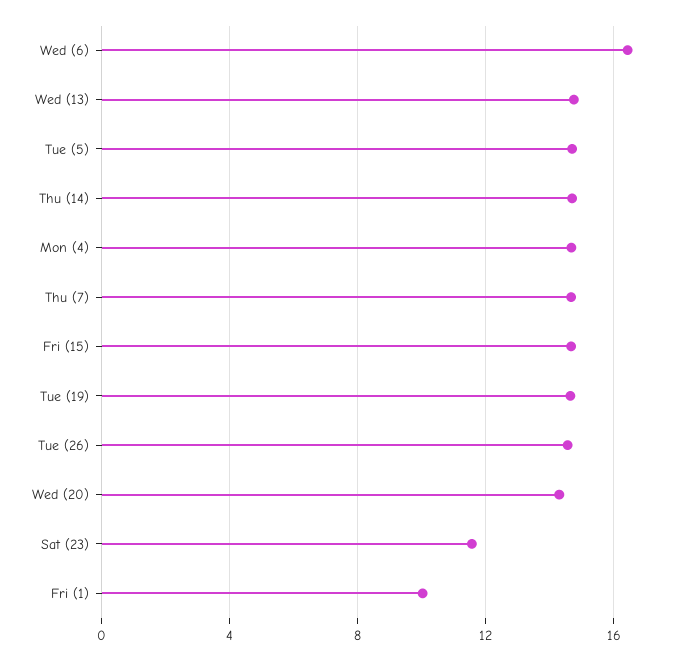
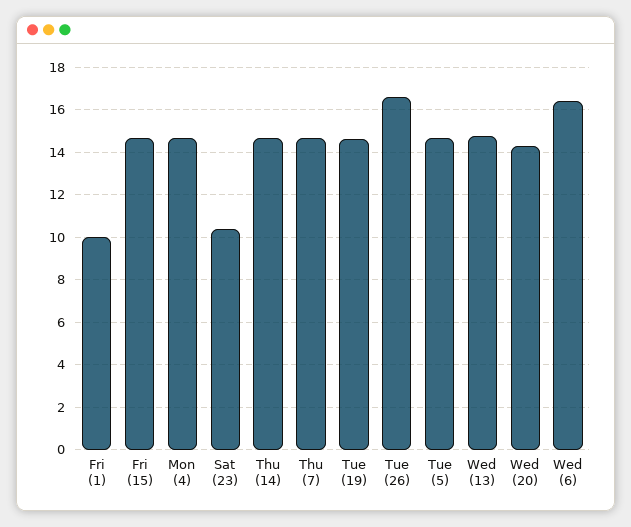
Tue (26): 14.5 -> 16.5
Sat (23): 11.5 -> 10.5

